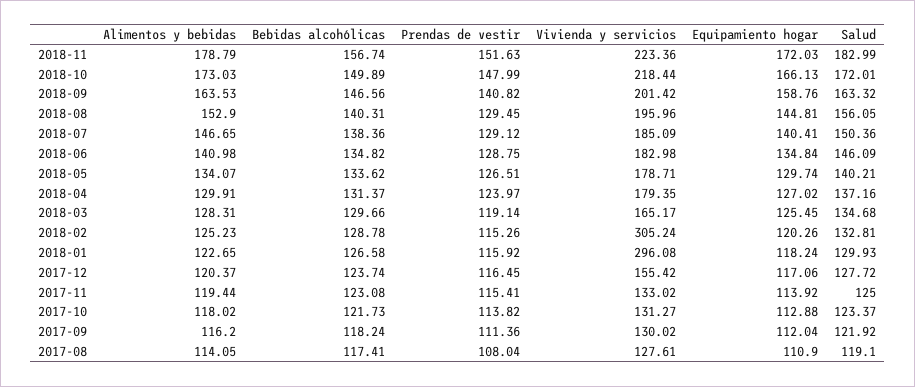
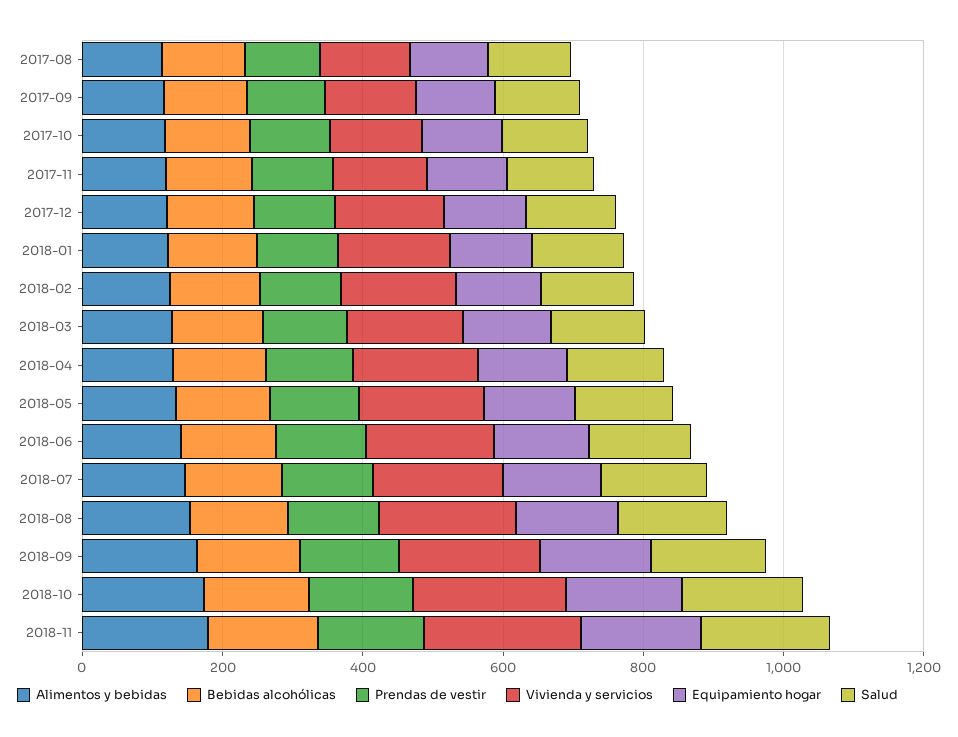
Vivienda y servicios, 2018-02: 305.24 -> 150
Vivienda y servicios, 2018-01: 296.08 -> 150

